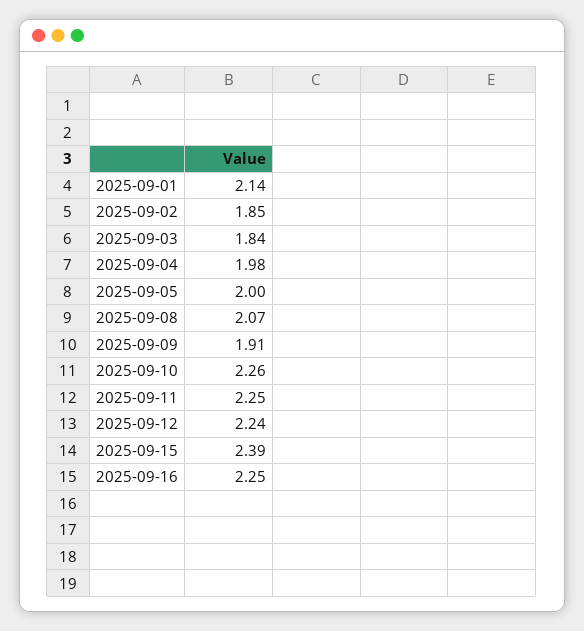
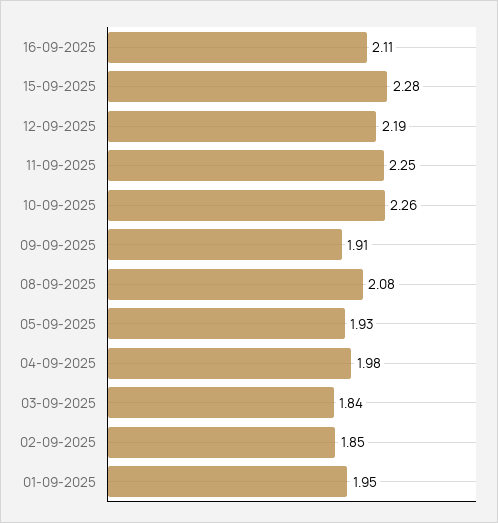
2025-09-01: 2.14 -> 1.95
2025-09-05: 2 -> 1.93
2025-09-08: 2.07 -> 2.08
2025-09-12: 2.24 -> 2.19
2025-09-15: 2.39 -> 2.28
2025-09-16: 2.25 -> 2.11

